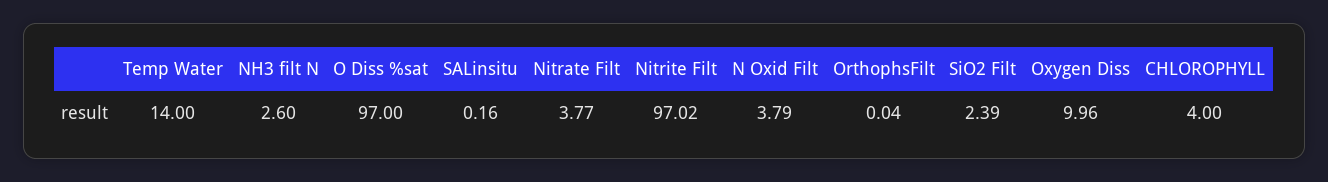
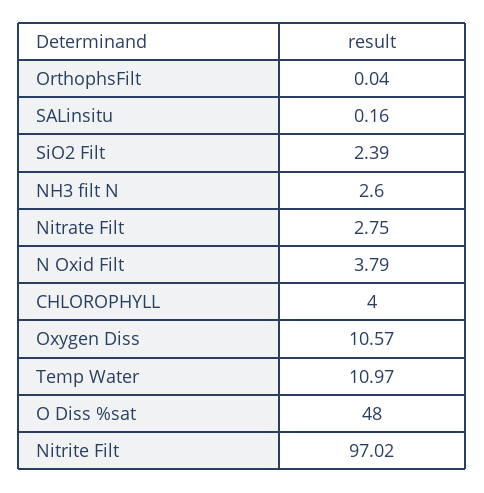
Temp Water: 14 -> 10.97
O Diss %sat: 97 -> 48
Nitrate Filt: 3.77 -> 2.75
Oxygen Diss: 9.96 -> 10.57

